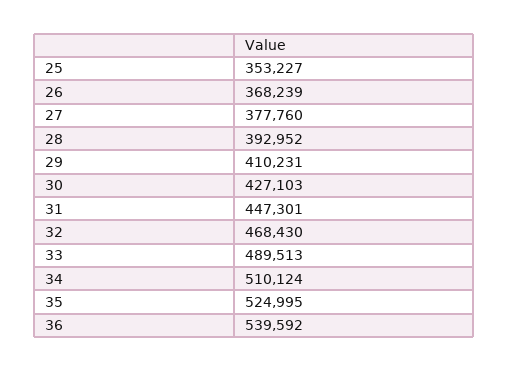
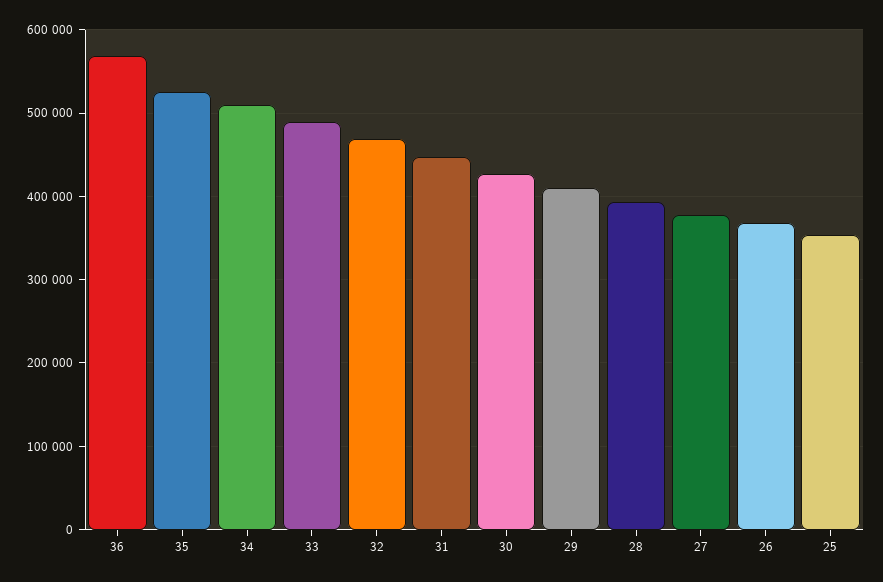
36: 539592 -> 570000

